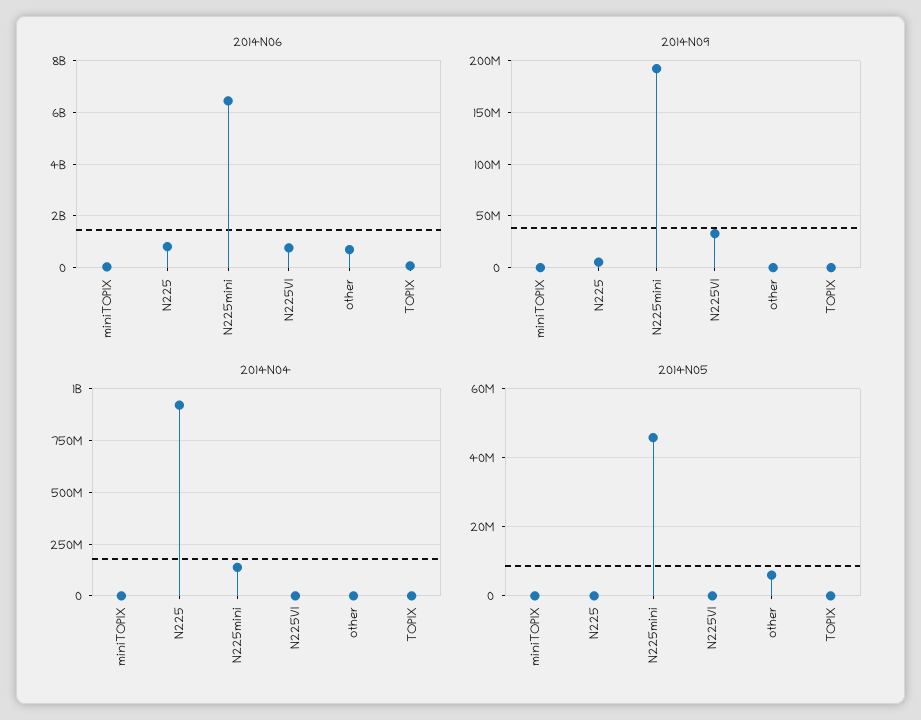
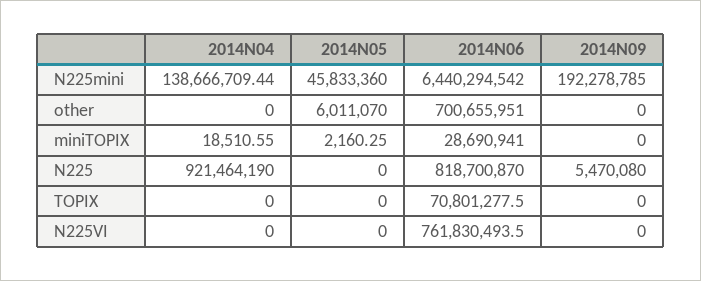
2014N09, N225VI: 30000000 -> 0

